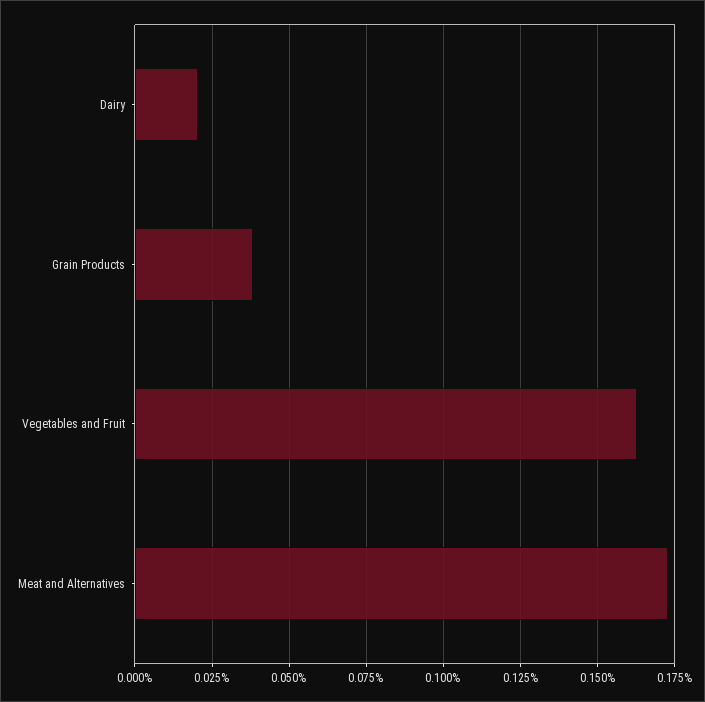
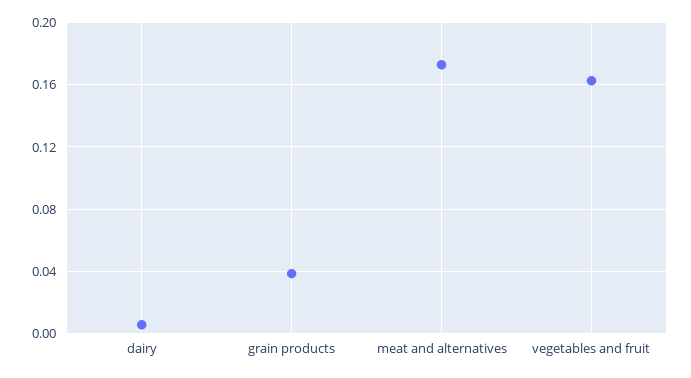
Dairy: 0.02 -> 0.005

